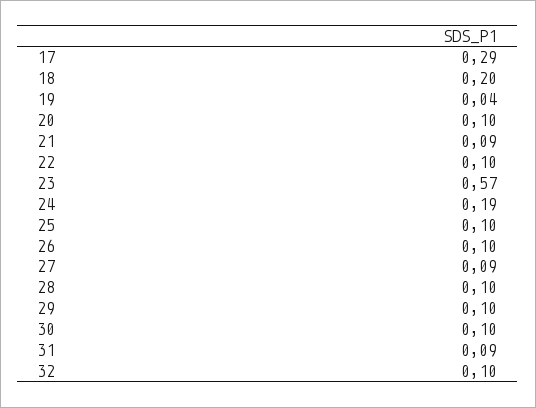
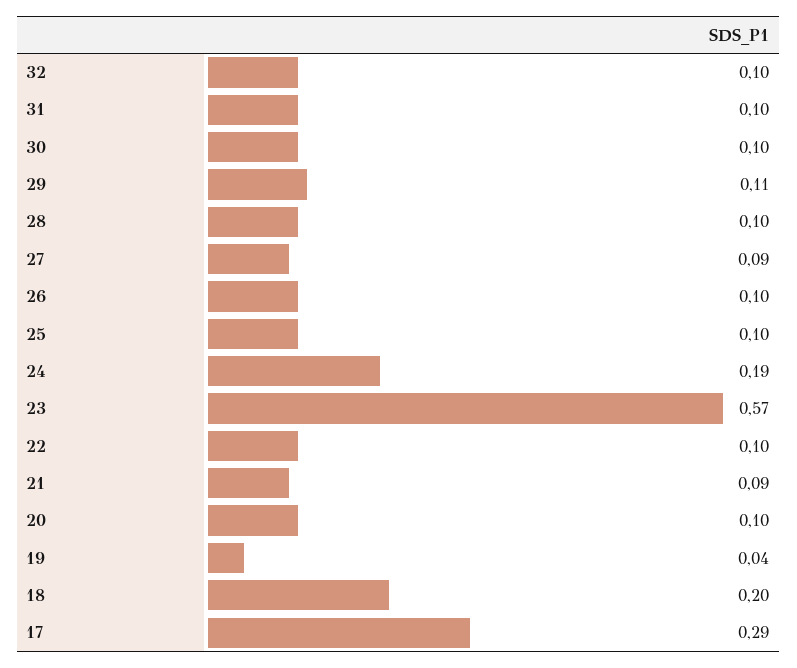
29: 0.1 -> 0.11
31: 0.09 -> 0.1

